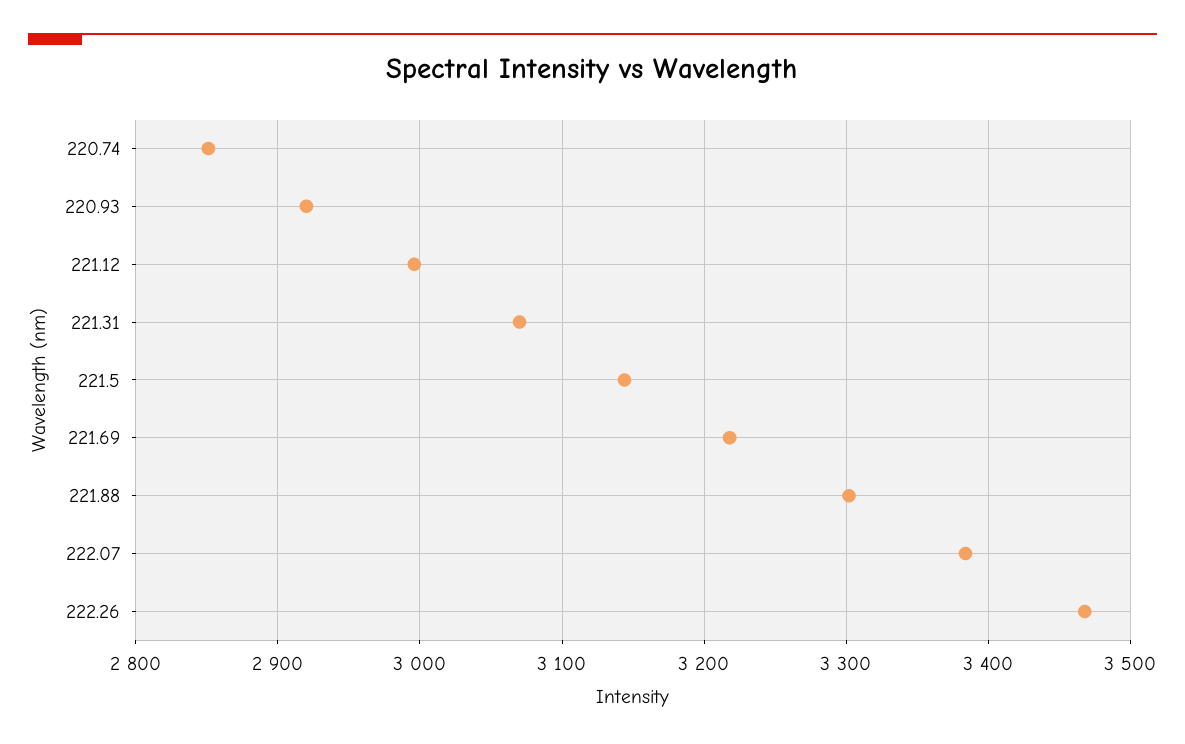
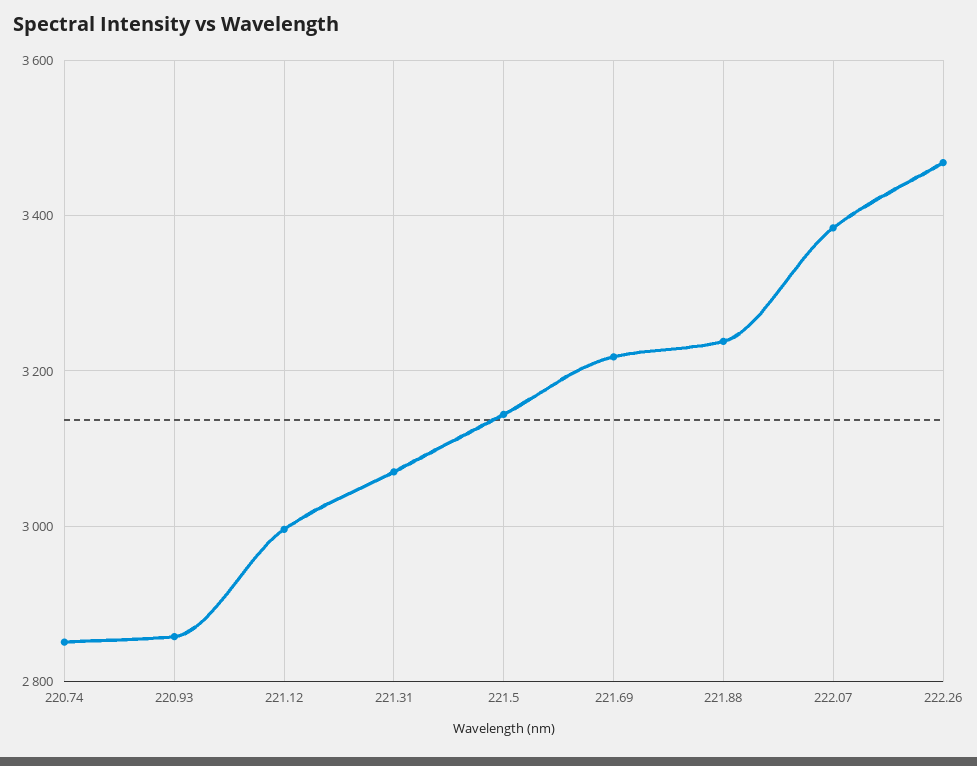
220.93: 2920 -> 2860
221.88: 3300 -> 3240

